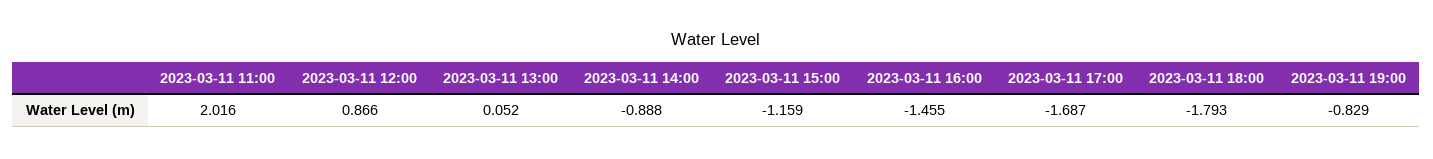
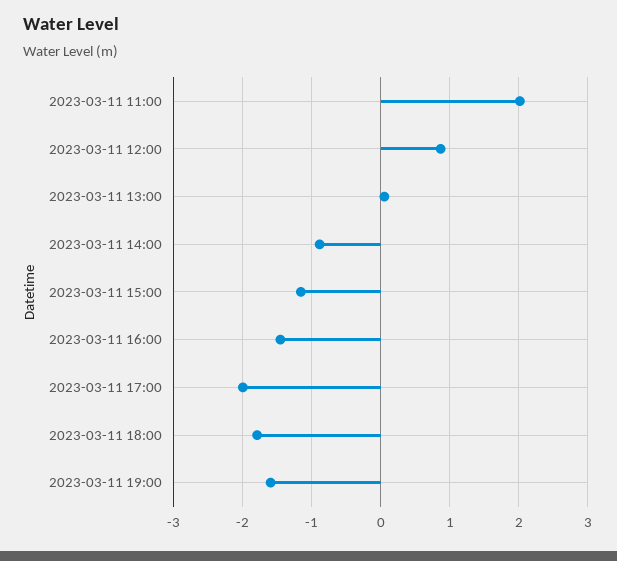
2023-03-11 17:00: -1.687 -> -2
2023-03-11 19:00: -0.829 -> -1.6

